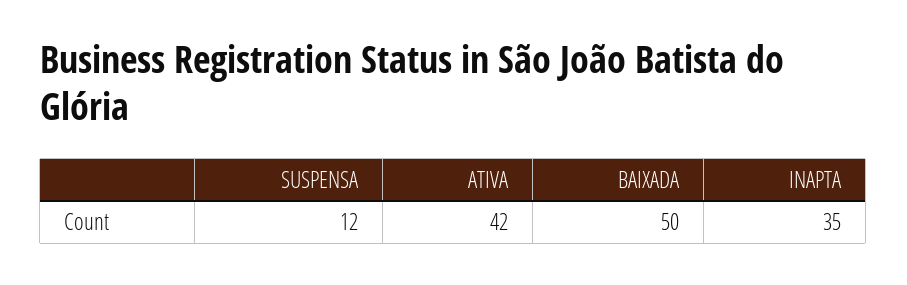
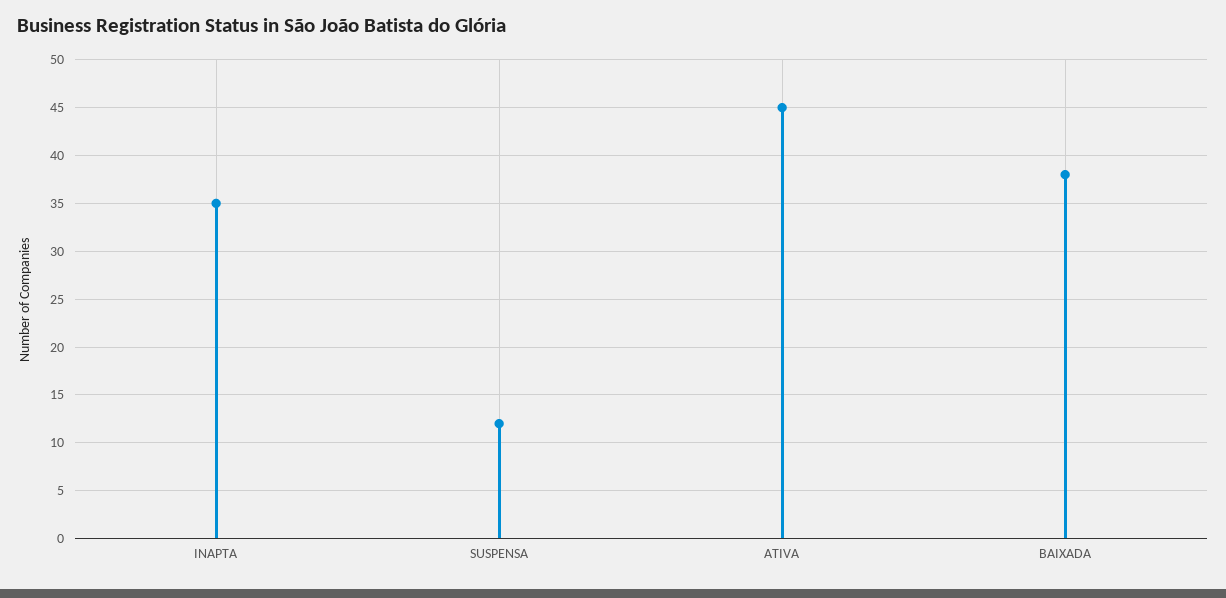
ATIVA: 42 -> 45
BAIXADA: 50 -> 38

